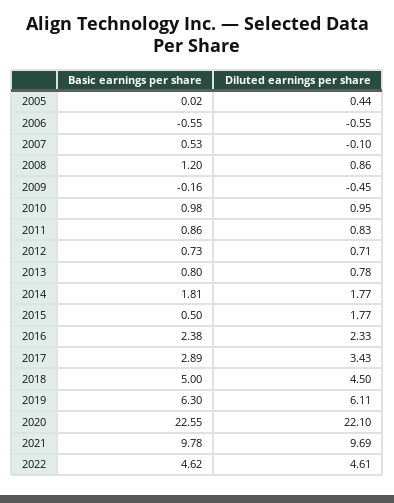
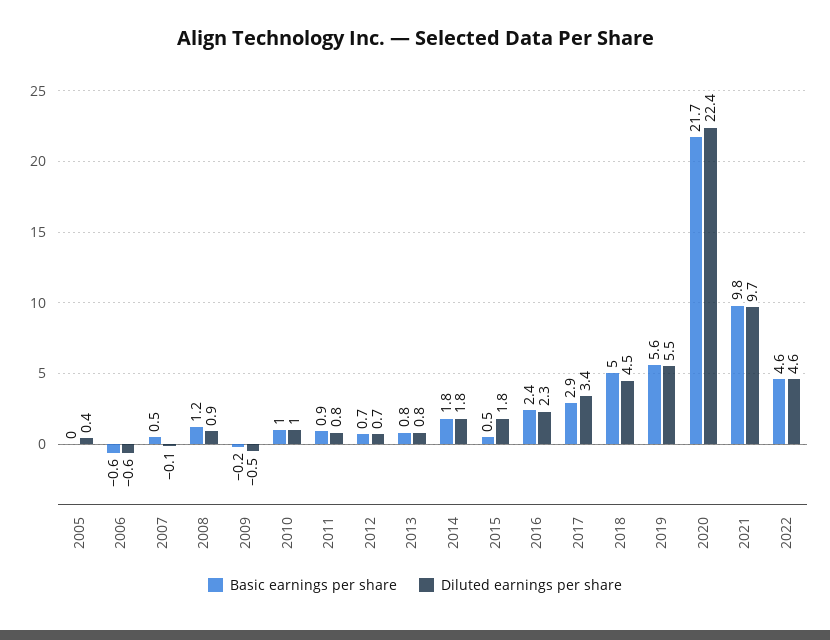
Basic earnings per share, 2019: 6.3 -> 5.6
Diluted earnings per share, 2019: 6.11 -> 5.5
Basic earnings per share, 2020: 22.55 -> 21.7
Diluted earnings per share, 2020: 22.1 -> 22.4

